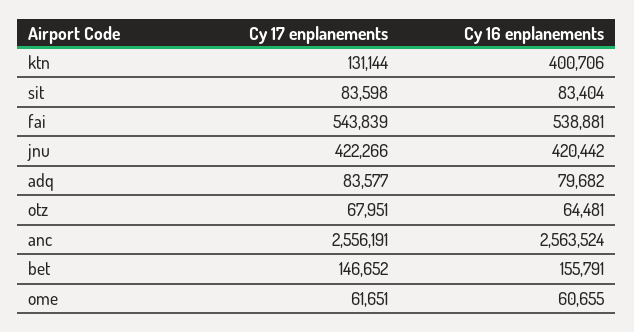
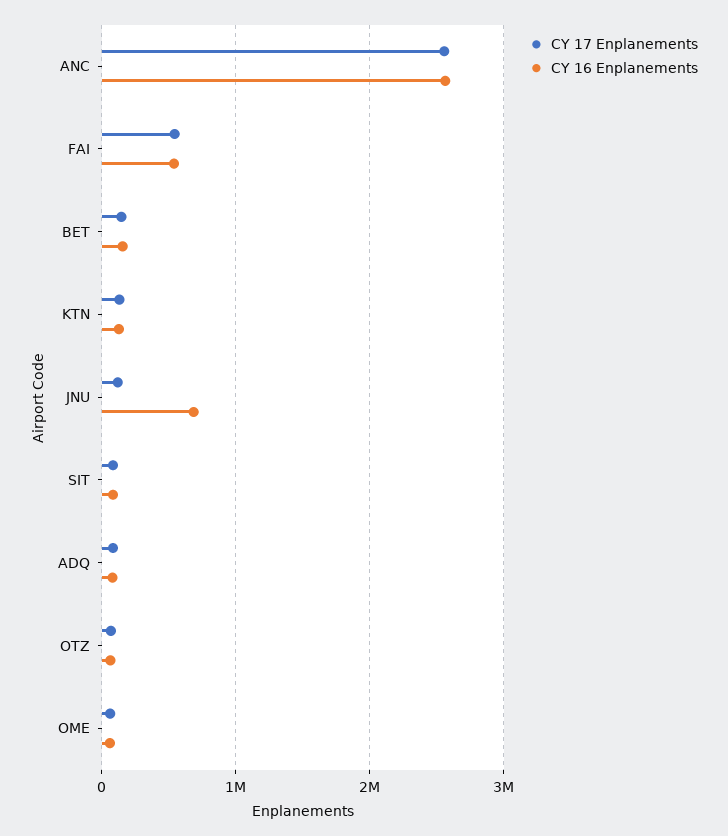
Cy 16 enplanements, ktn: 400706 -> 100000
Cy 17 enplanements, jnu: 422266 -> 100000
Cy 16 enplanements, jnu: 420442 -> 700000

